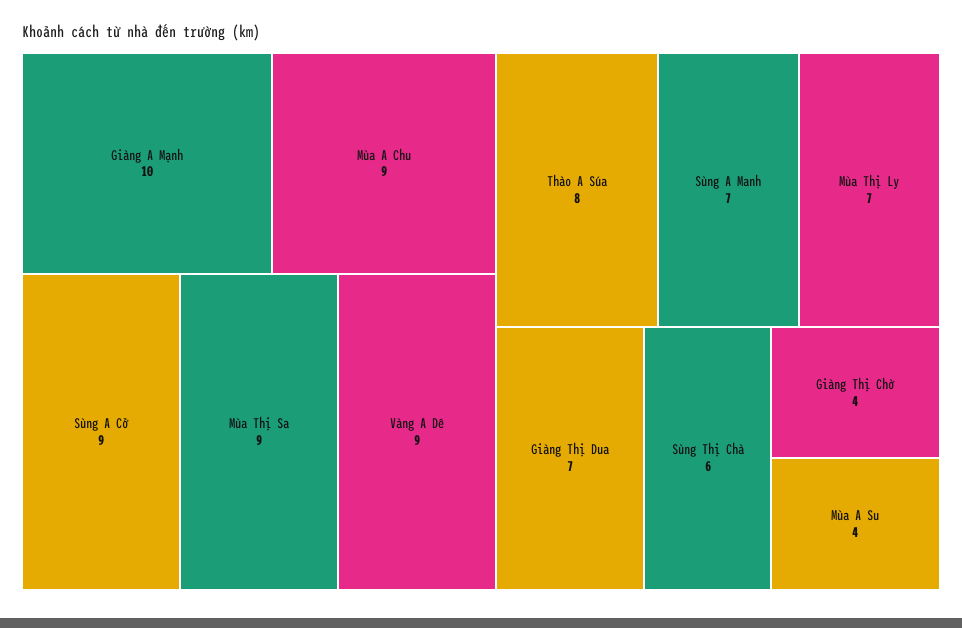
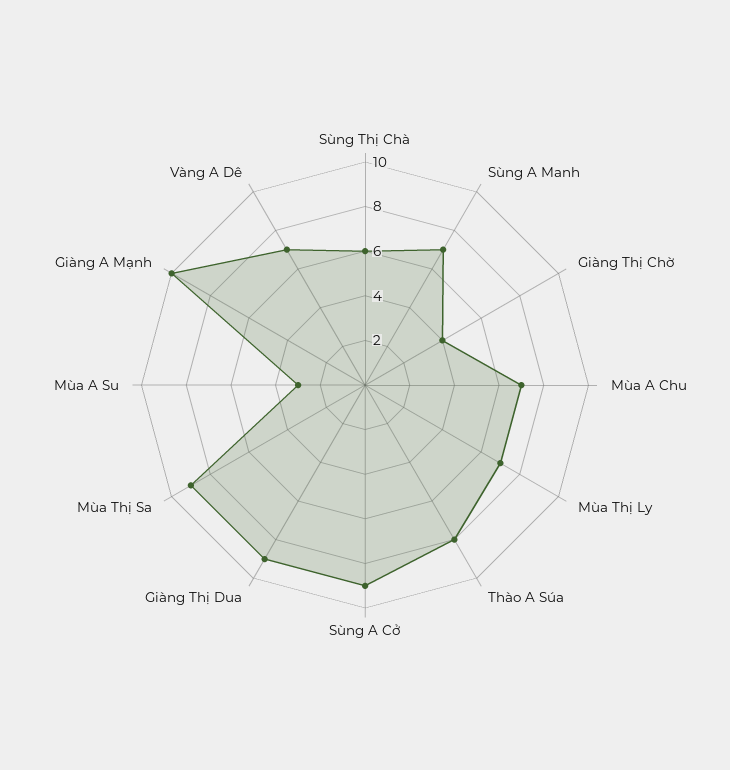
Mùa A Chu: 9 -> 7
Vàng A Dê: 9 -> 7
Giàng Thị Dua: 7 -> 9
Mùa A Su: 4 -> 3

